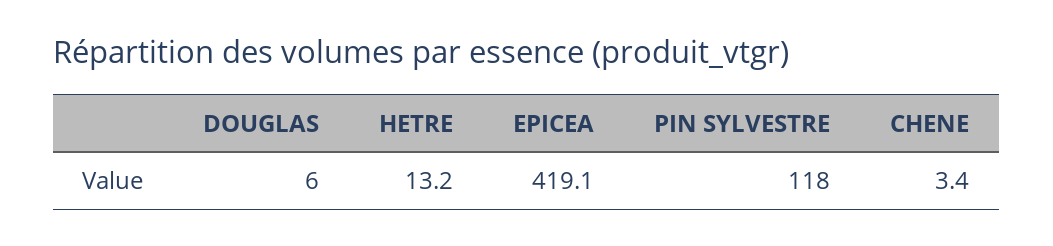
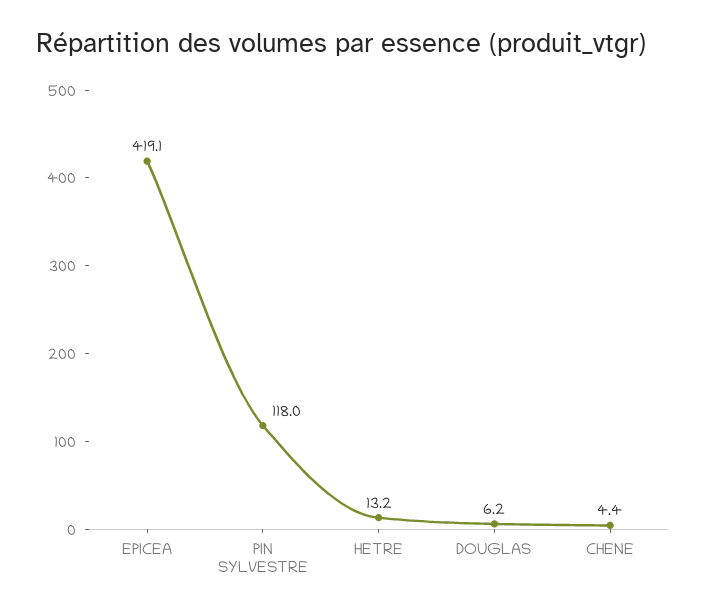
DOUGLAS: 6 -> 6.2
CHENE: 3.4 -> 4.4

